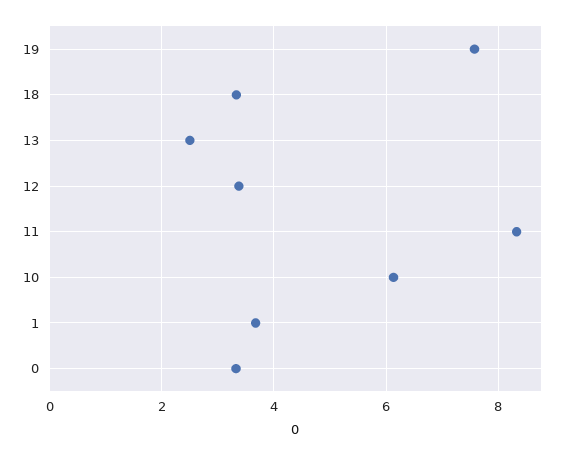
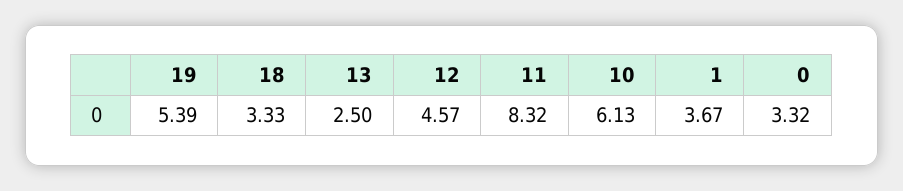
19: 7.6 -> 5.39
12: 3.4 -> 4.57

